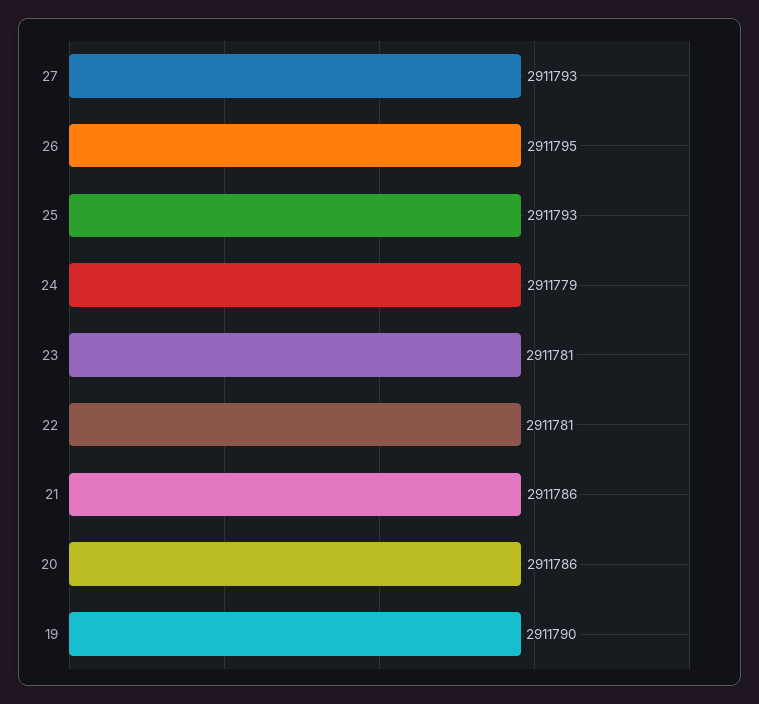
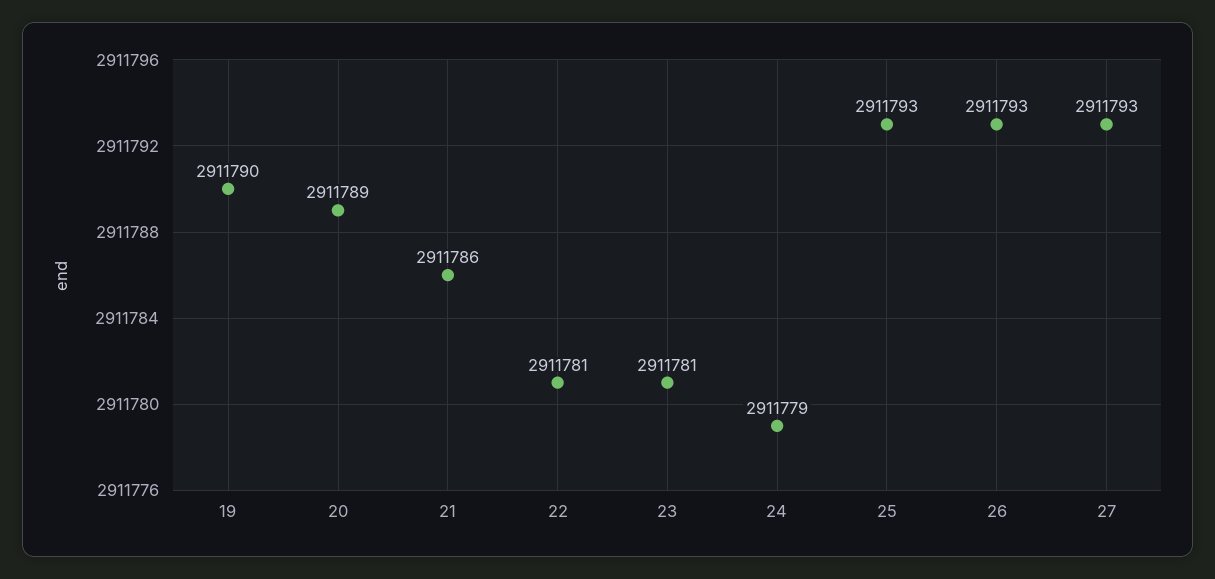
26: 2911795 -> 2911793
20: 2911786 -> 2911789

